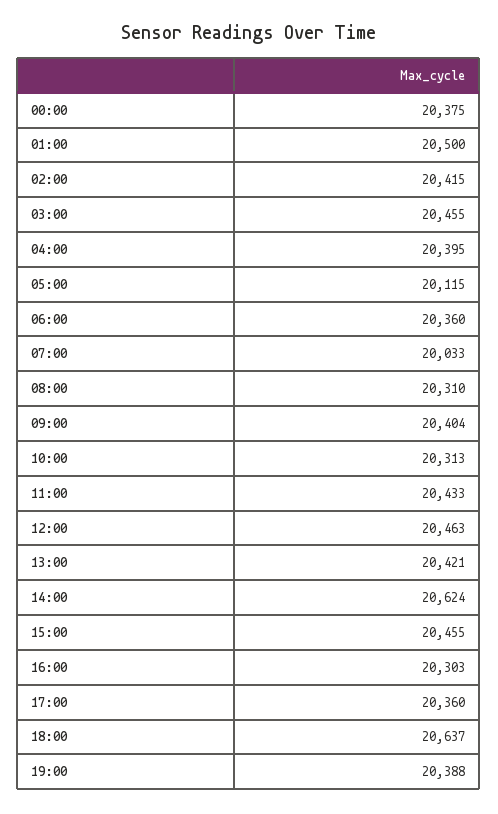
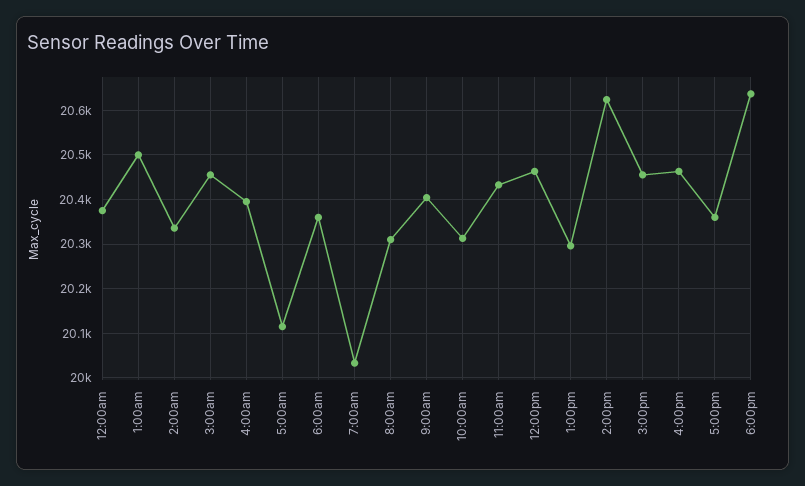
02:00: 20415 -> 20340
13:00: 20421 -> 20300
16:00: 20303 -> 20460
19:00: 20388 -> none

